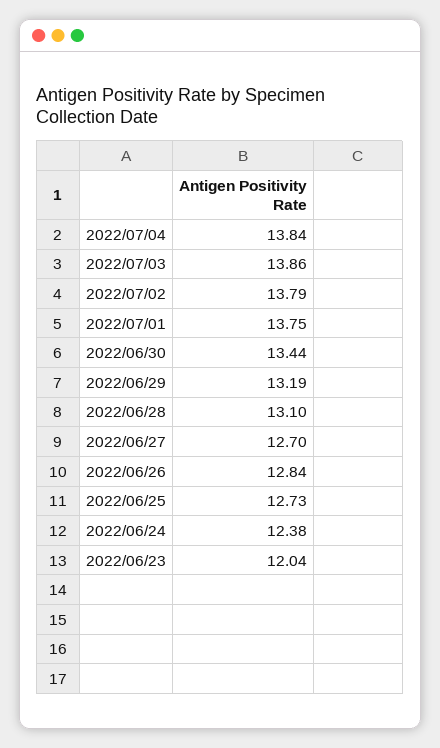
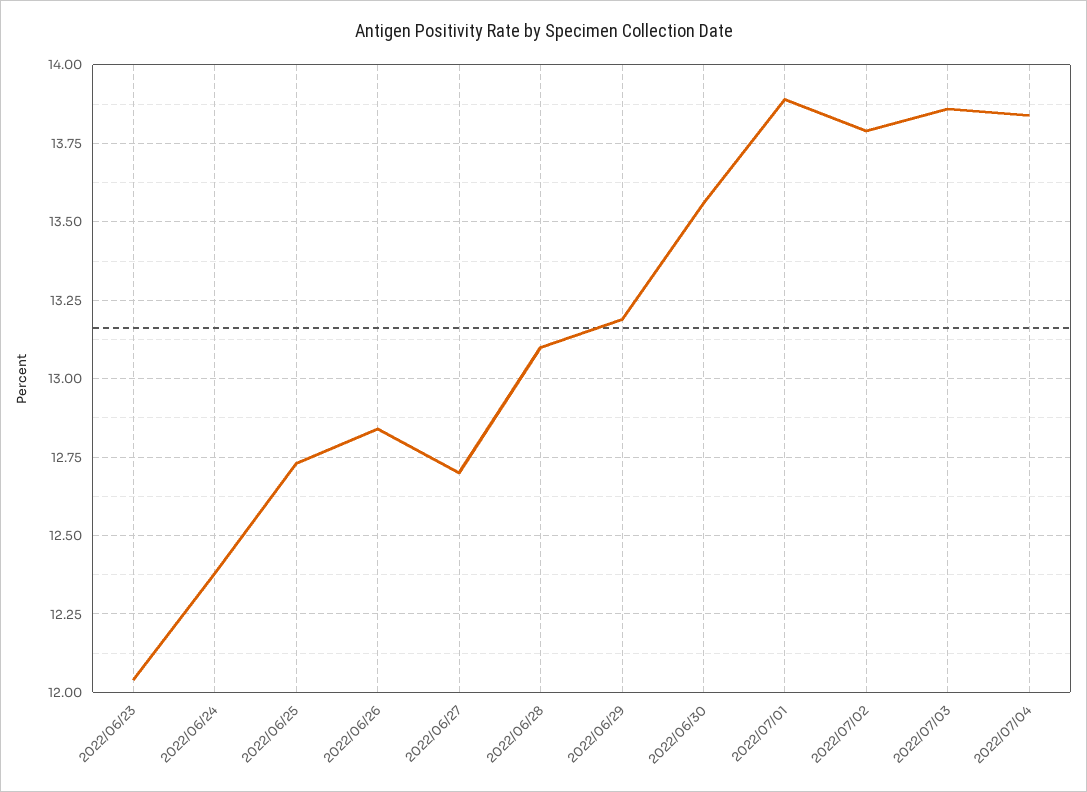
2022/07/01: 13.75 -> 13.9
2022/06/30: 13.44 -> 13.55

